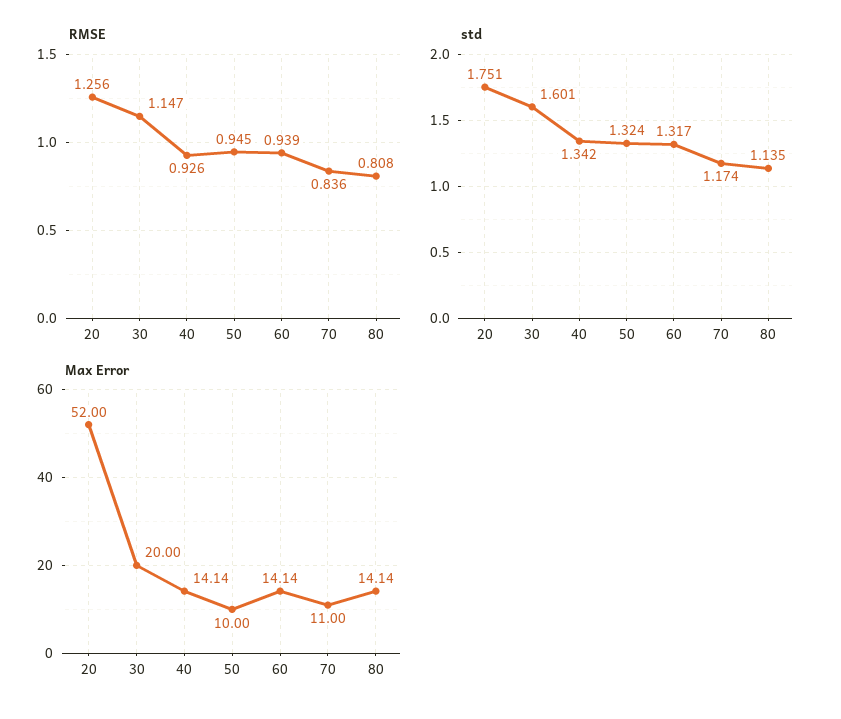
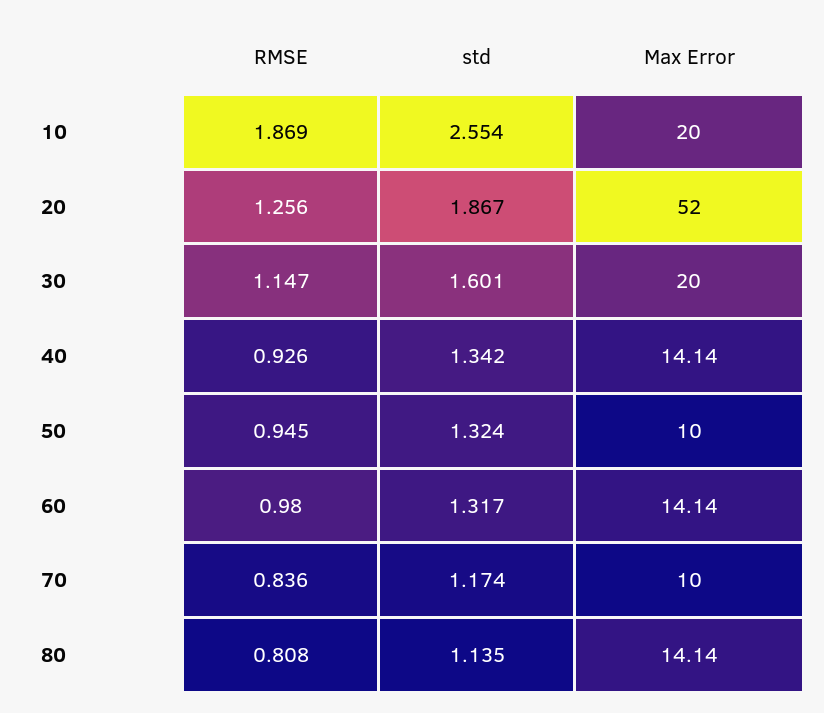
RMSE, 60: 0.939 -> 0.98
std, 20: 1.751 -> 1.867
Max Error, 70: 11 -> 10
RMSE, 10: none -> 1.869
std, 10: none -> 2.554
Max Error, 10: none -> 20

